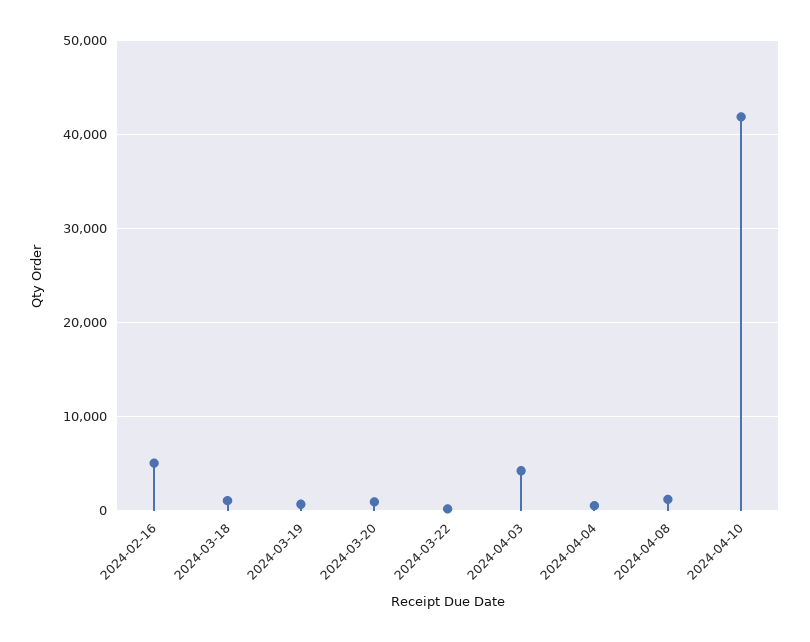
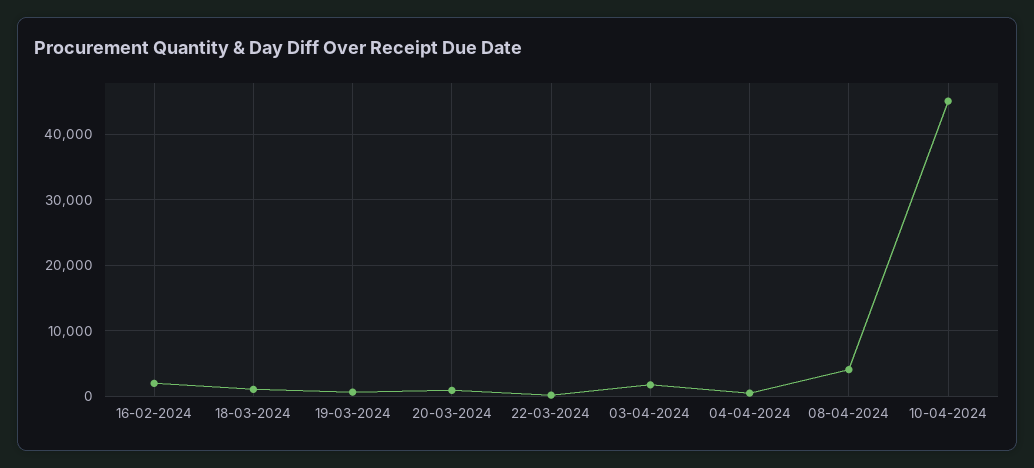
2024-02-16: 5000 -> 2000
2024-04-03: 4000 -> 2000
2024-04-08: 1000 -> 4000
2024-04-10: 42000 -> 45000

